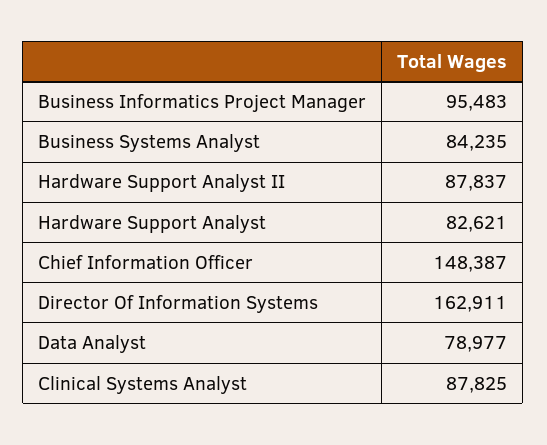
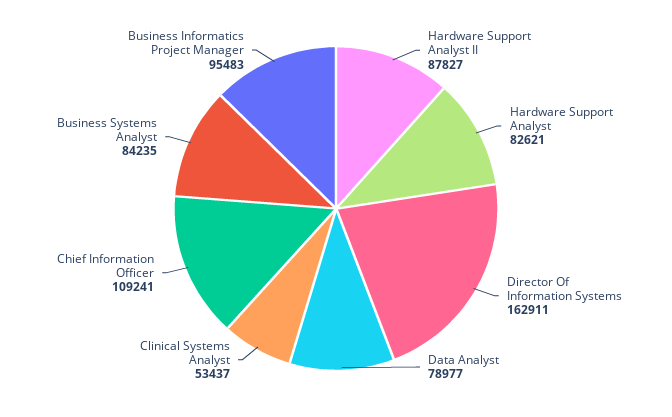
Hardware Support Analyst II: 87837 -> 87827
Chief Information Officer: 148387 -> 109241
Clinical Systems Analyst: 87825 -> 53437

